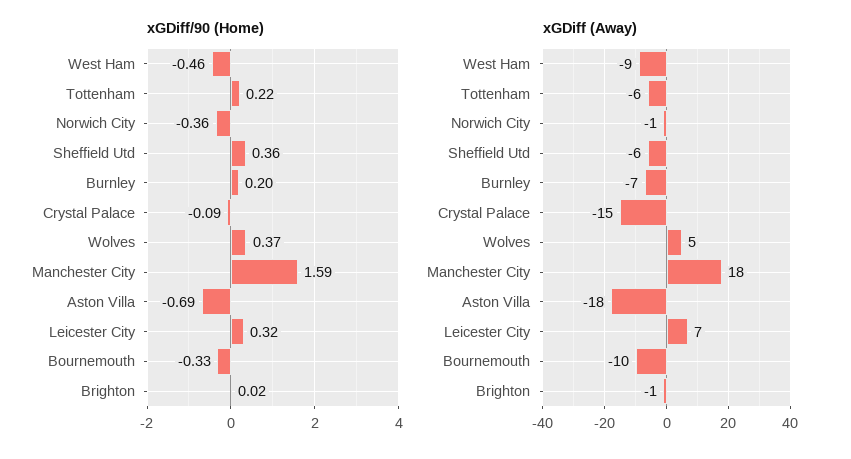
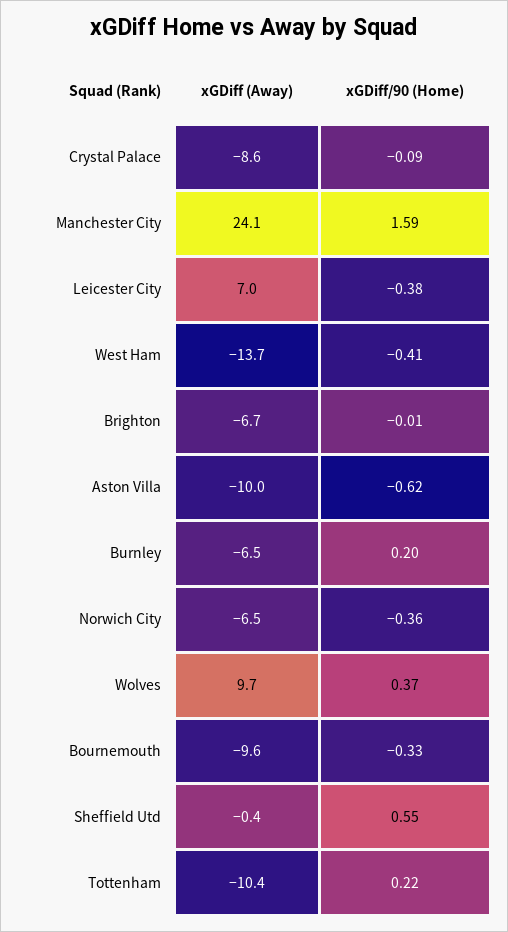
xGDiff/90 (Home), West Ham: -0.46 -> -0.41
xGDiff/90 (Home), Sheffield Utd: 0.36 -> 0.55
xGDiff/90 (Home), Aston Villa: -0.69 -> -0.62
xGDiff/90 (Home), Leicester City: 0.32 -> -0.38
xGDiff/90 (Home), Brighton: 0.02 -> -0.01
xGDiff (Away), West Ham: -9 -> -13.7
xGDiff (Away), Tottenham: -6 -> -10.4
xGDiff (Away), Norwich City: -1 -> -6.5
xGDiff (Away), Sheffield Utd: -6 -> -0.4
xGDiff (Away), Crystal Palace: -15 -> -8.6
xGDiff (Away), Wolves: 5 -> 9.7
xGDiff (Away), Manchester City: 18 -> 24.1
xGDiff (Away), Aston Villa: -18 -> -10
xGDiff (Away), Brighton: -1 -> -6.7

